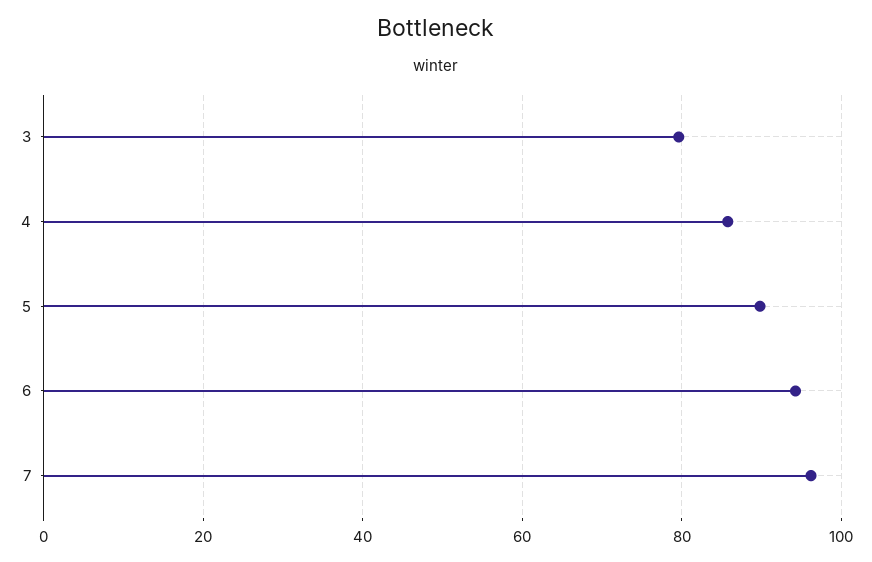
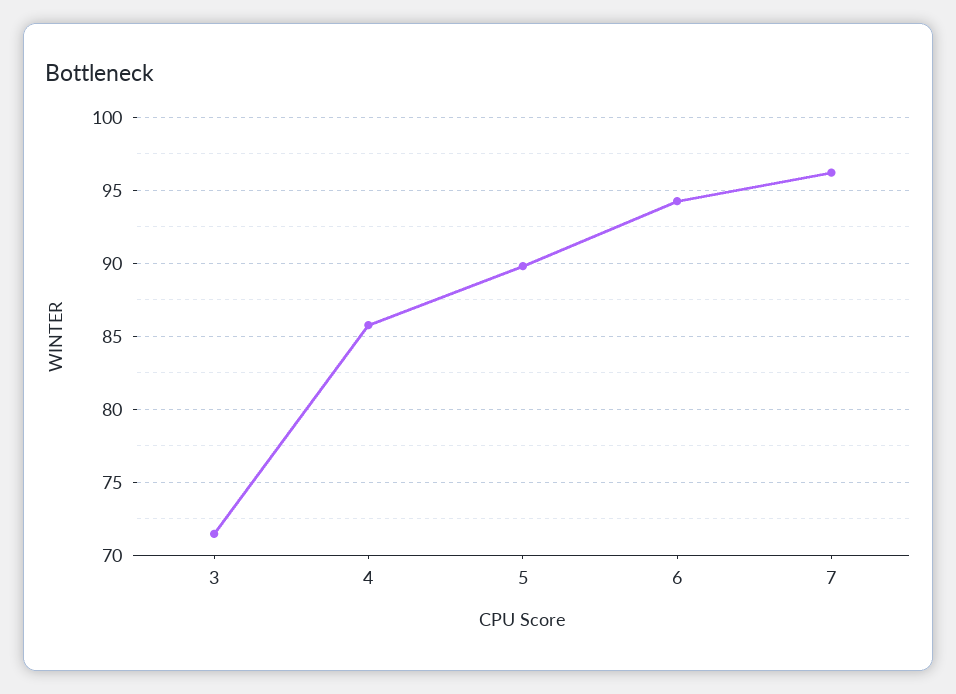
3: 80 -> 71.5

